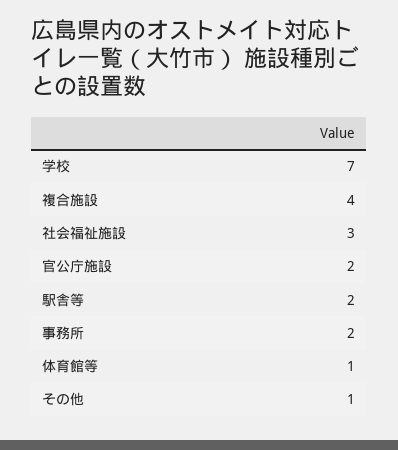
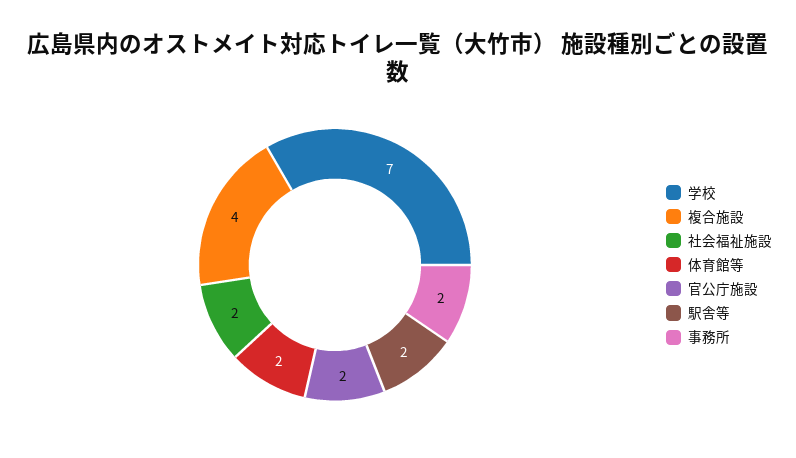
社会福祉施設: 3 -> 2
体育館等: 1 -> 2
その他: 1 -> none

